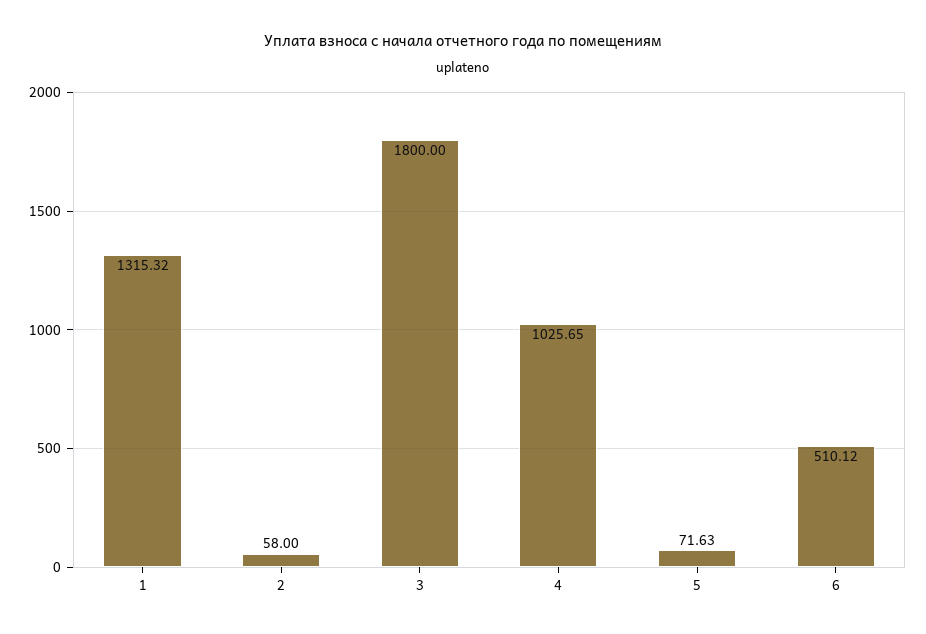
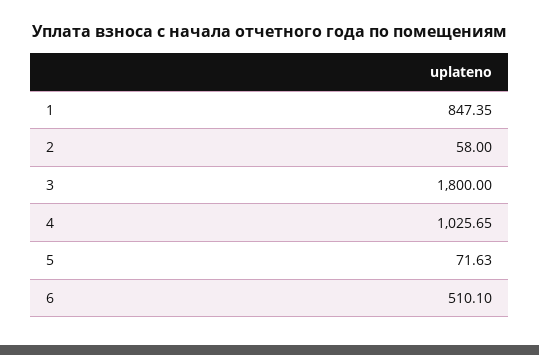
1: 1315.32 -> 847.35
6: 510.12 -> 510.1

